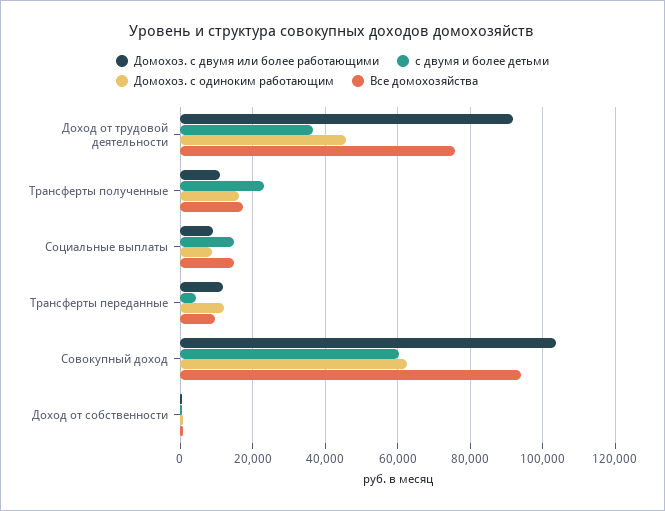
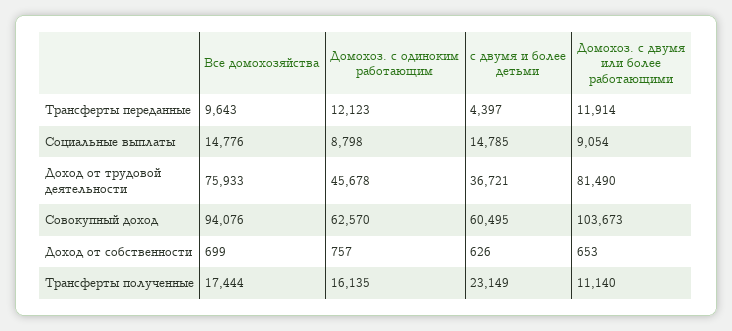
Домохоз. с двумя или более работающими, Доход от трудовой деятельности: 92000 -> 81490

